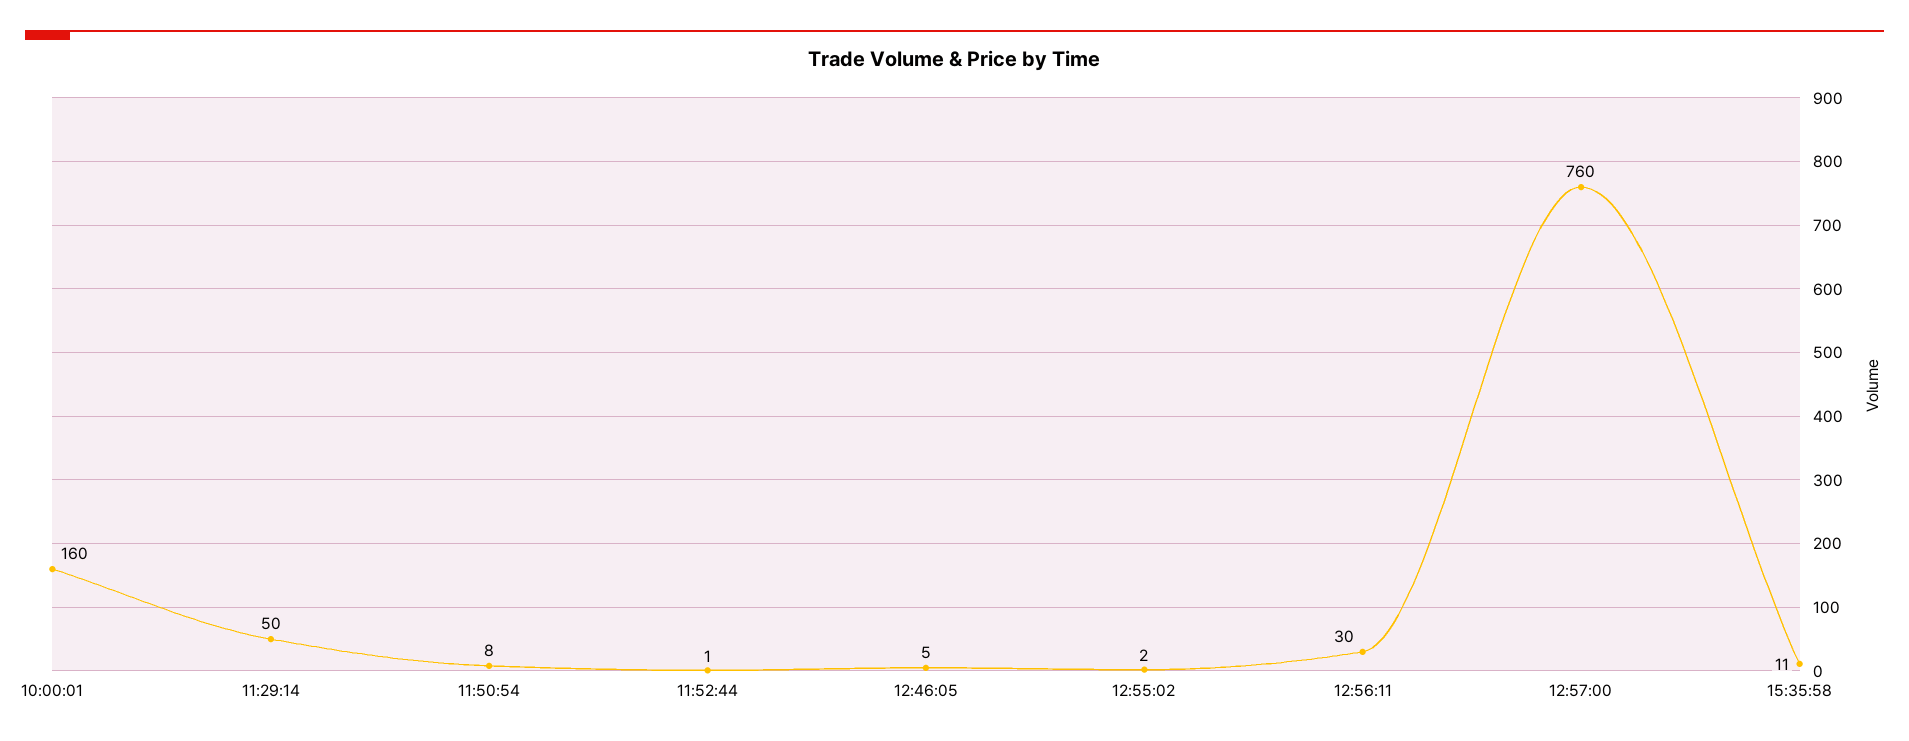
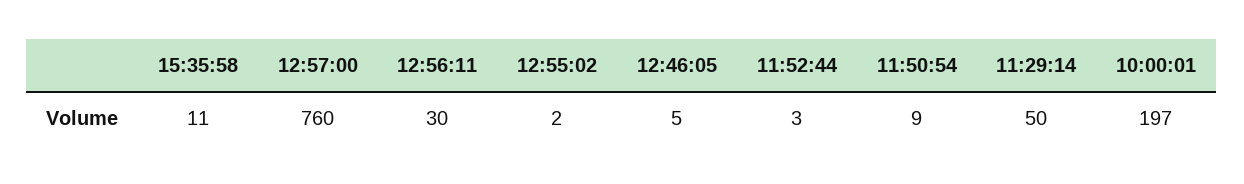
10:00:01: 160 -> 197
11:50:54: 8 -> 9
11:52:44: 1 -> 3

